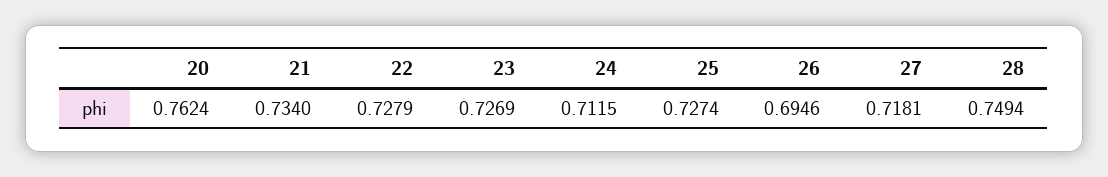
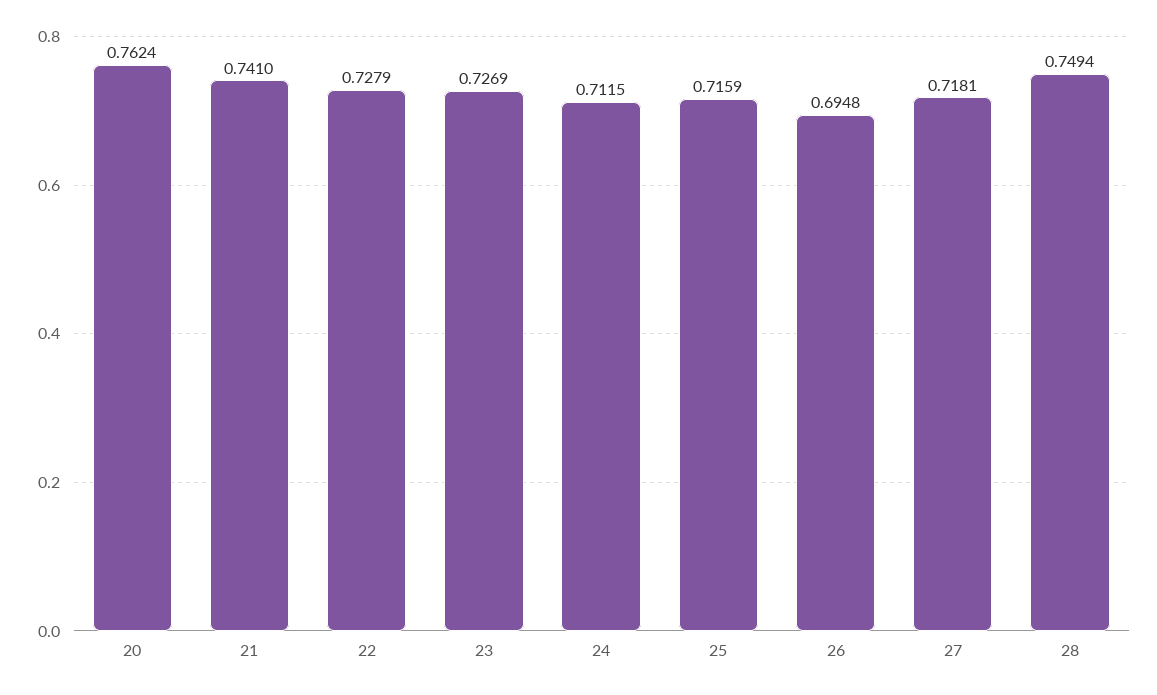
21: 0.734 -> 0.741
25: 0.7274 -> 0.7159
26: 0.6946 -> 0.6948

